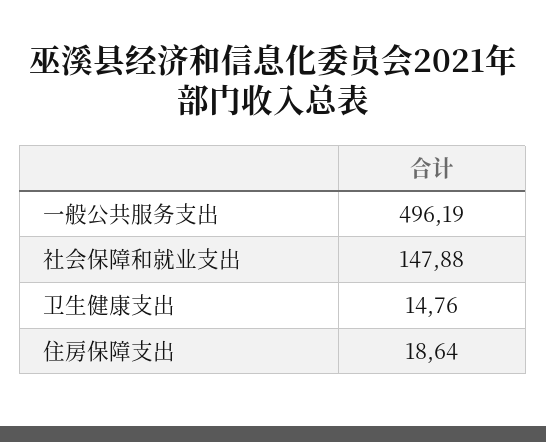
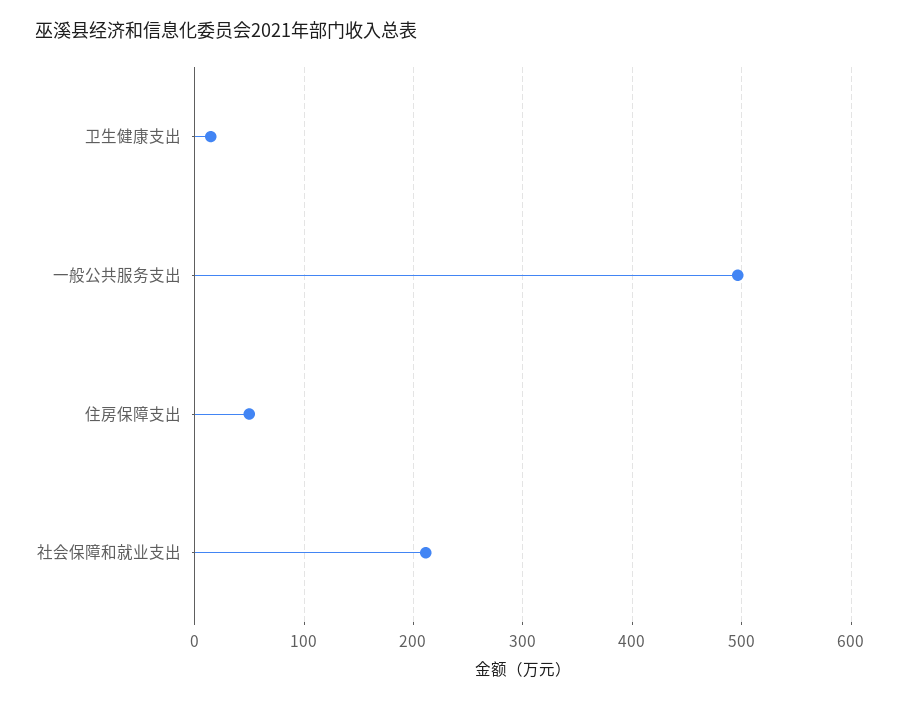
社会保障和就业支出: 147.88 -> 210
住房保障支出: 18.64 -> 50

